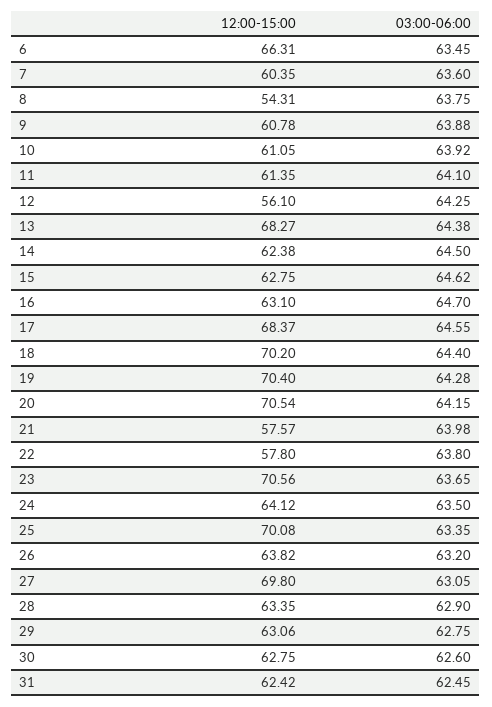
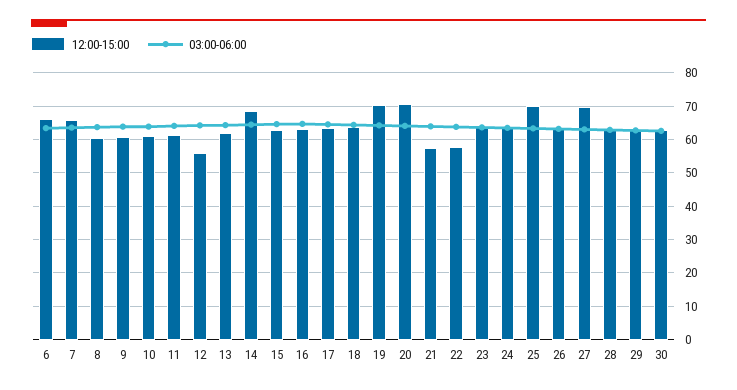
12:00-15:00, 7: 60.35 -> 66
12:00-15:00, 8: 54.31 -> 60
12:00-15:00, 13: 68.27 -> 62
12:00-15:00, 14: 62.38 -> 68
12:00-15:00, 17: 68.37 -> 64
12:00-15:00, 18: 70.2 -> 64
12:00-15:00, 23: 70.56 -> 64
12:00-15:00, 31: 62.42 -> none
03:00-06:00, 31: 62.45 -> none

